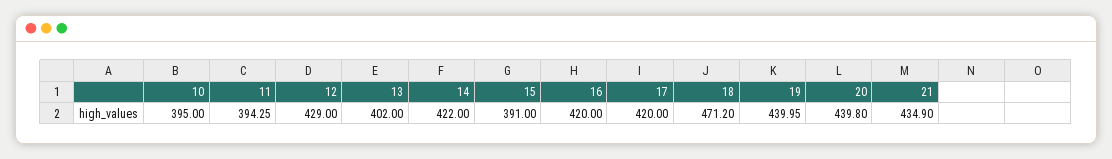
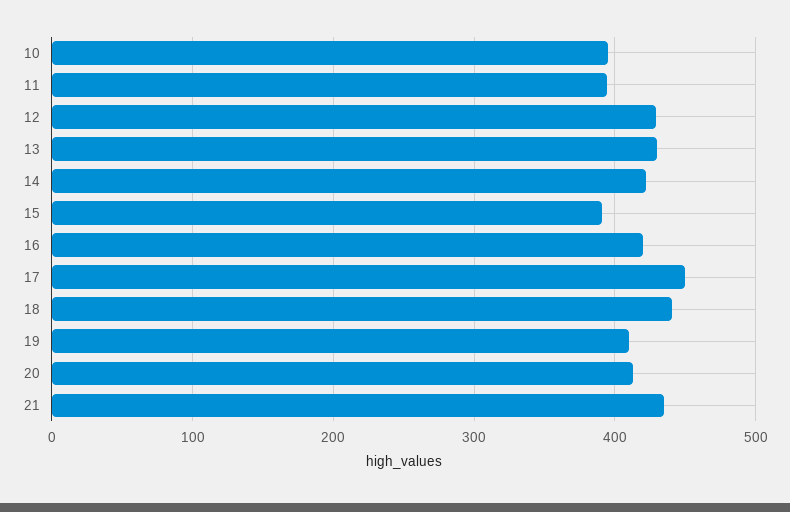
13: 402 -> 430
17: 420 -> 450
18: 471.2 -> 440
19: 439.95 -> 410
20: 439.8 -> 410

